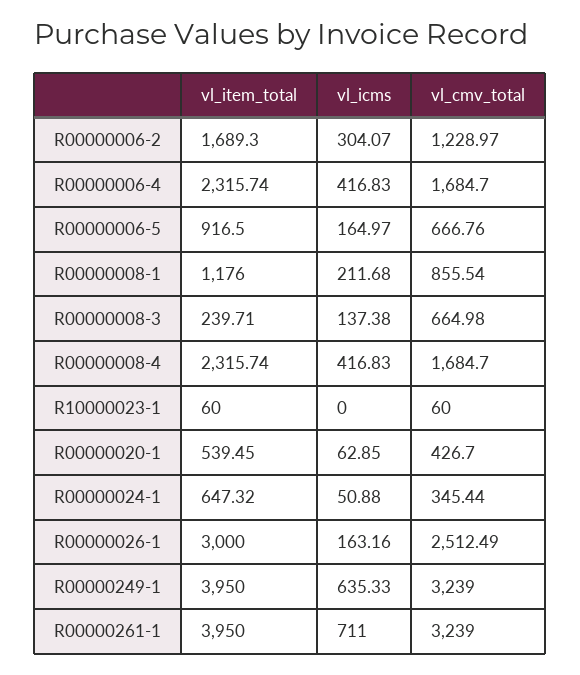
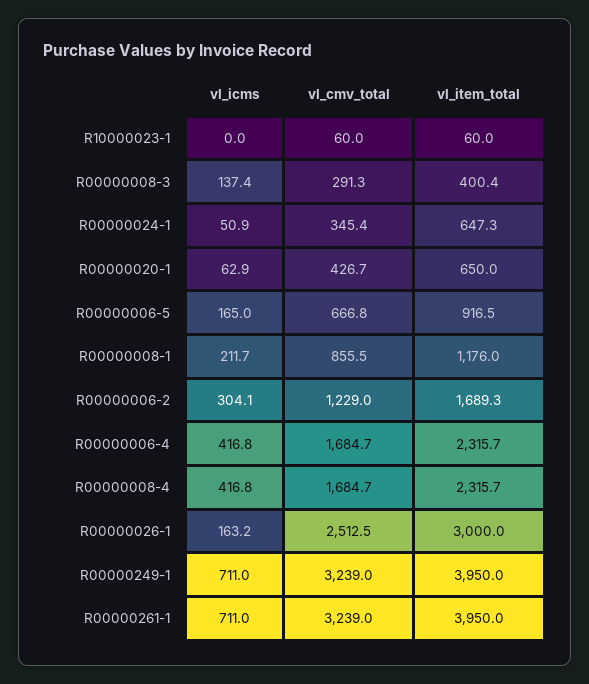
vl_item_total, R00000008-3: 239.71 -> 400.4
vl_cmv_total, R00000008-3: 664.98 -> 291.3
vl_item_total, R00000020-1: 539.45 -> 650
vl_icms, R00000249-1: 635.33 -> 711

